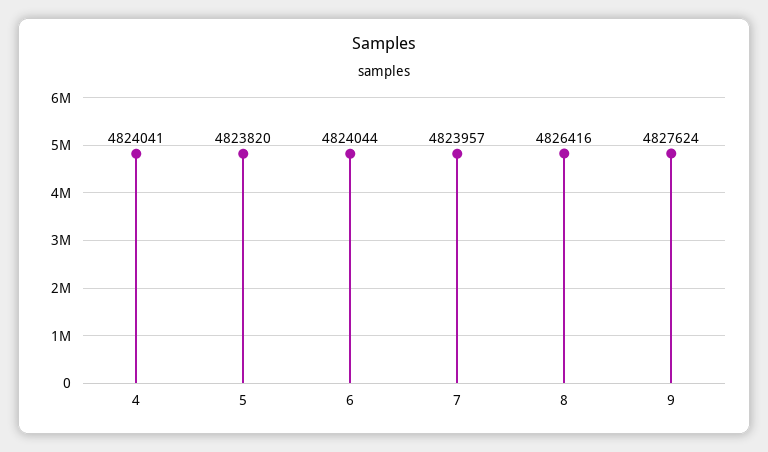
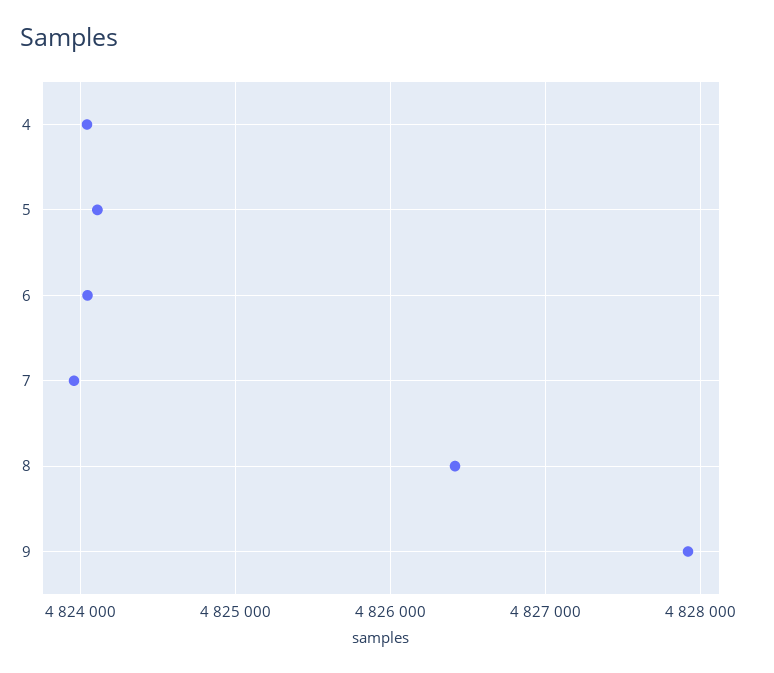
5: 4823820 -> 4824100
9: 4827624 -> 4827900

